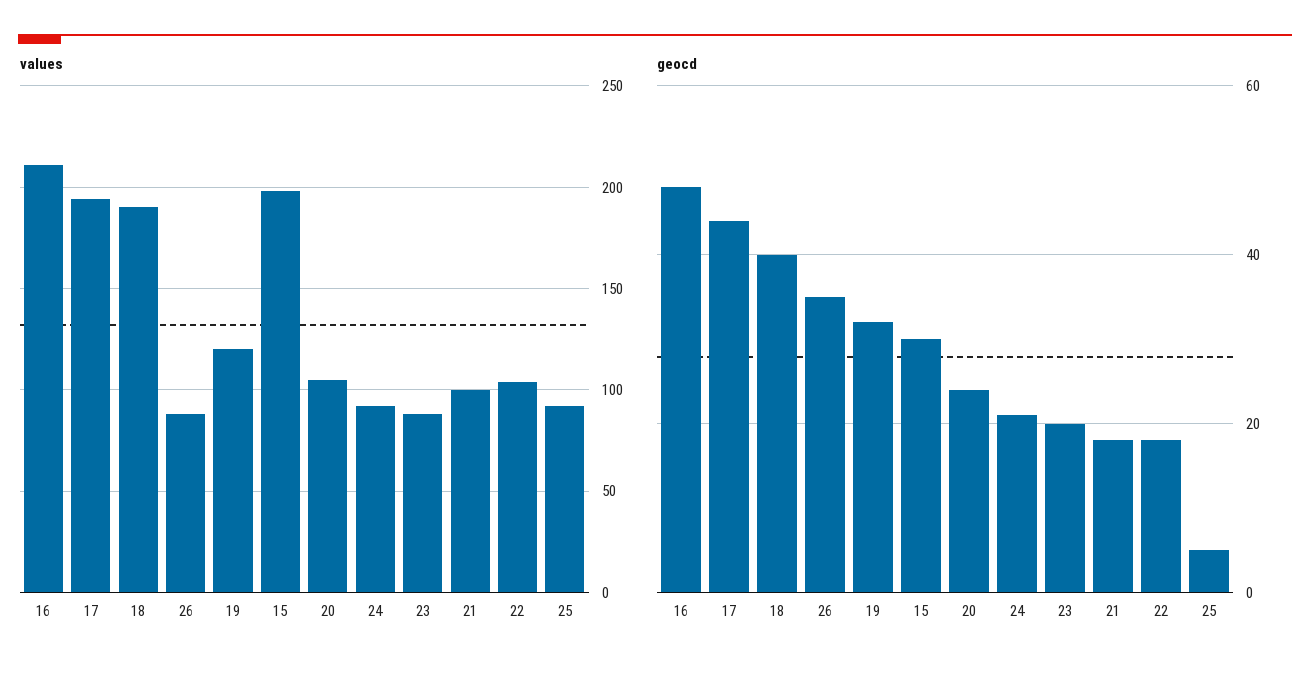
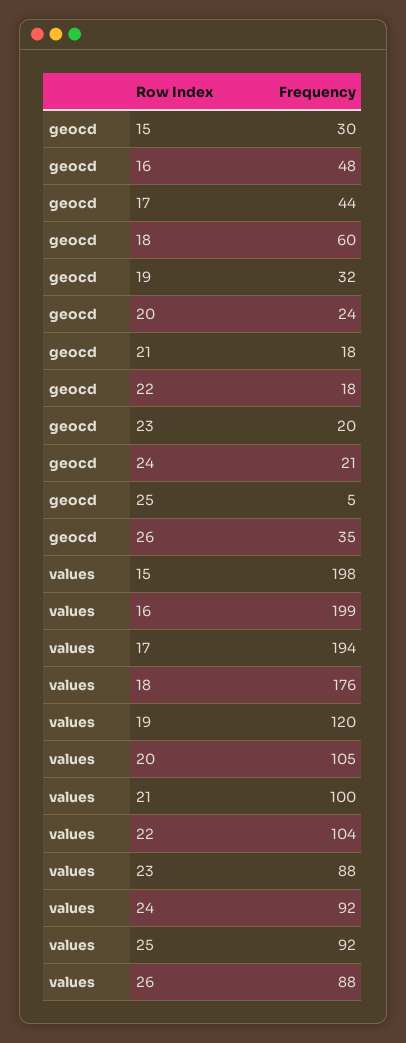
values, 16: 210 -> 199
values, 18: 190 -> 176
geocd, 18: 40 -> 60

